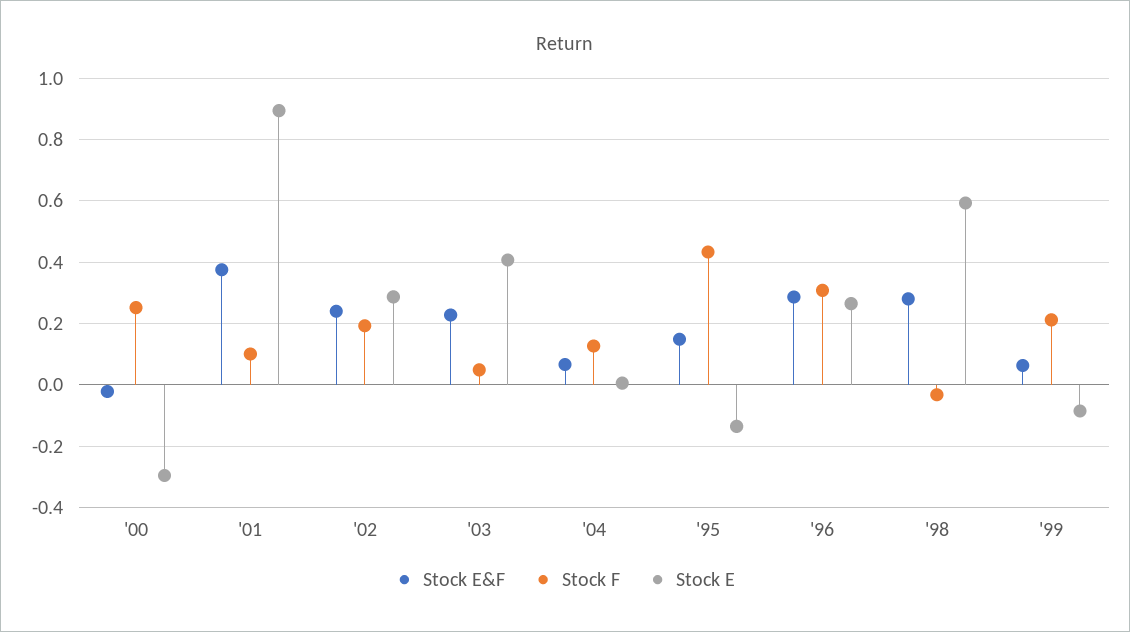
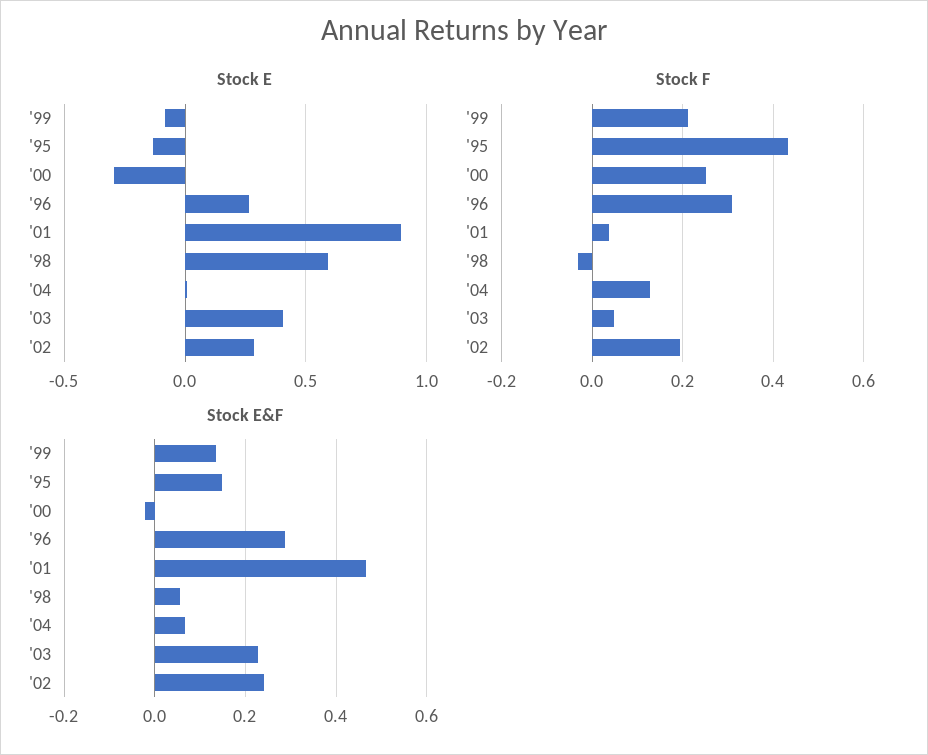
Stock E&F, '01: 0.38 -> 0.46
Stock F, '01: 0.1 -> 0.04
Stock E&F, '98: 0.28 -> 0.06
Stock E&F, '99: 0.06 -> 0.14

